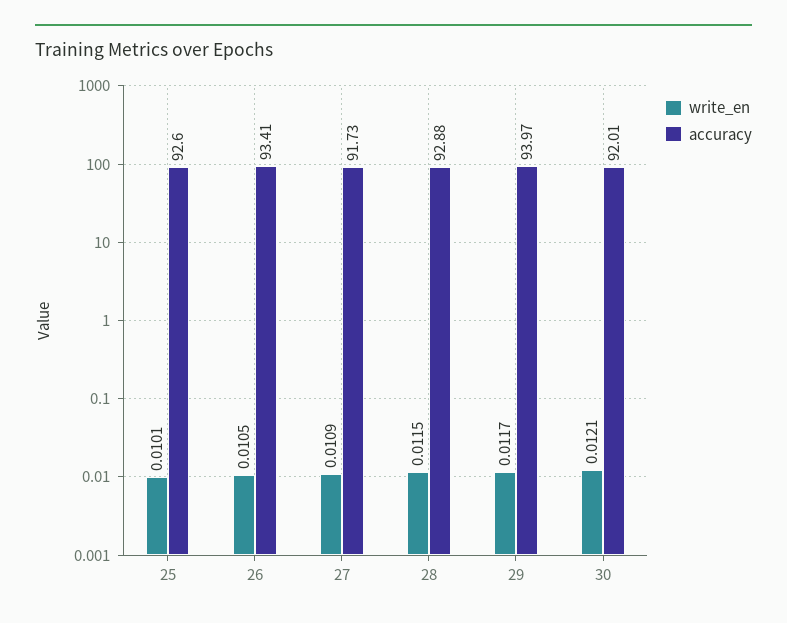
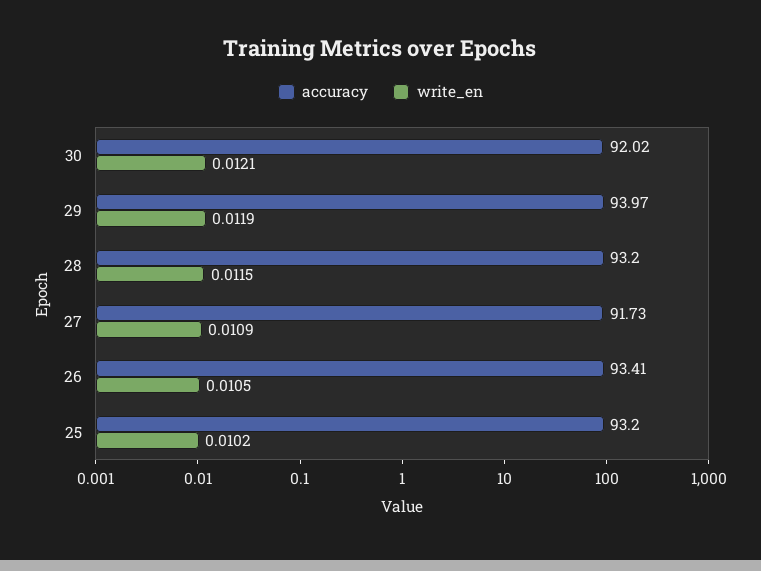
write_en, 25: 0.0101 -> 0.0102
accuracy, 25: 92.6 -> 93.2
accuracy, 28: 92.88 -> 93.2
write_en, 29: 0.0117 -> 0.0119
accuracy, 30: 92.01 -> 92.02

